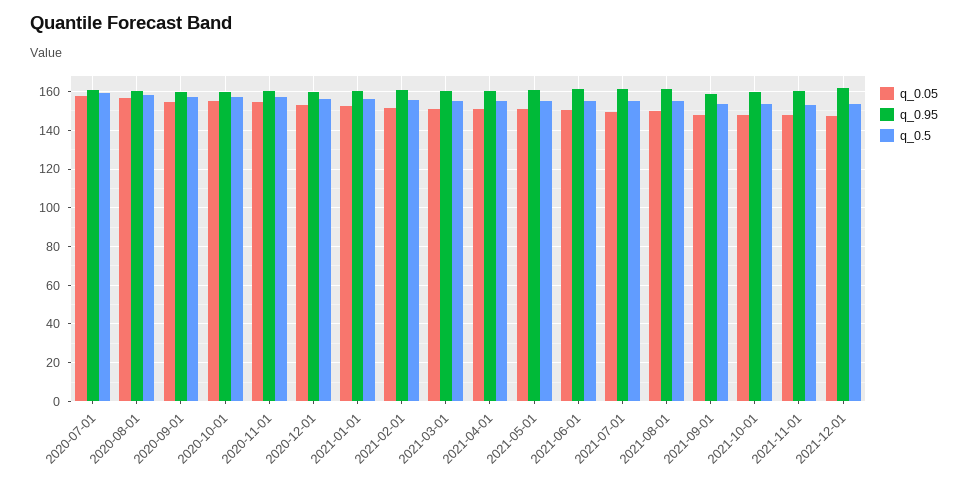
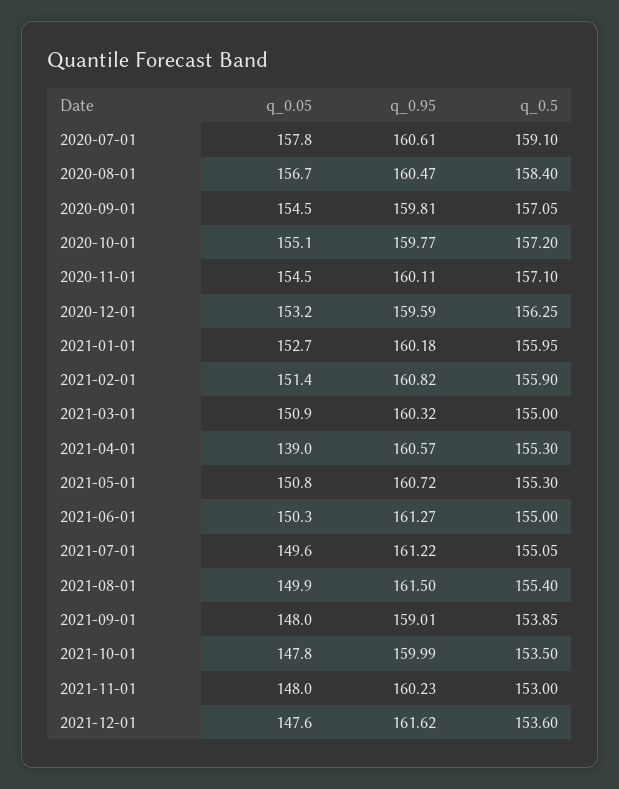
q_0.05, 2021-04-01: 150 -> 139

